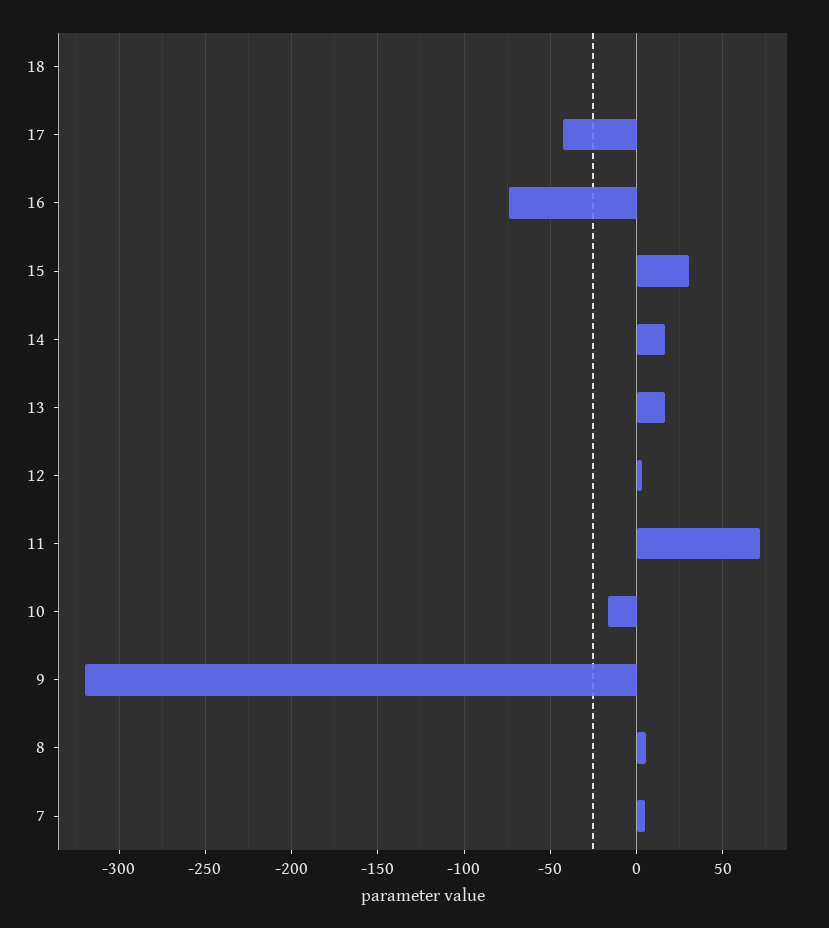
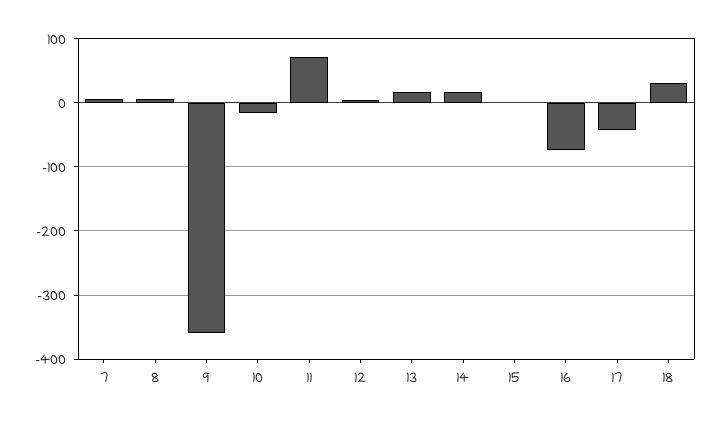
18: 0 -> 30
15: 30 -> 0
9: -320 -> -360

